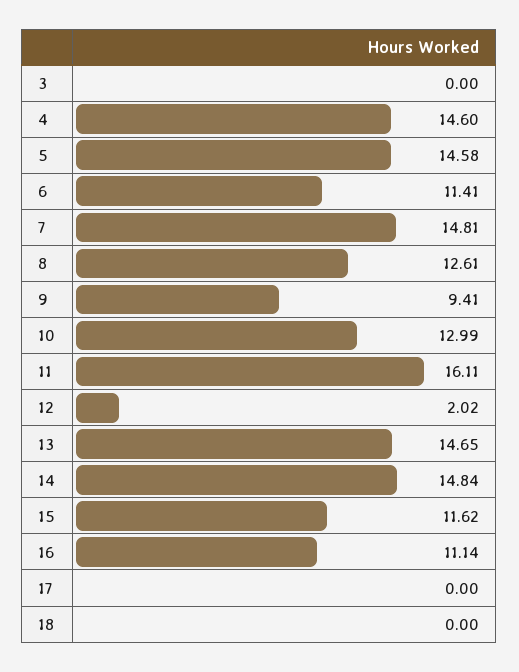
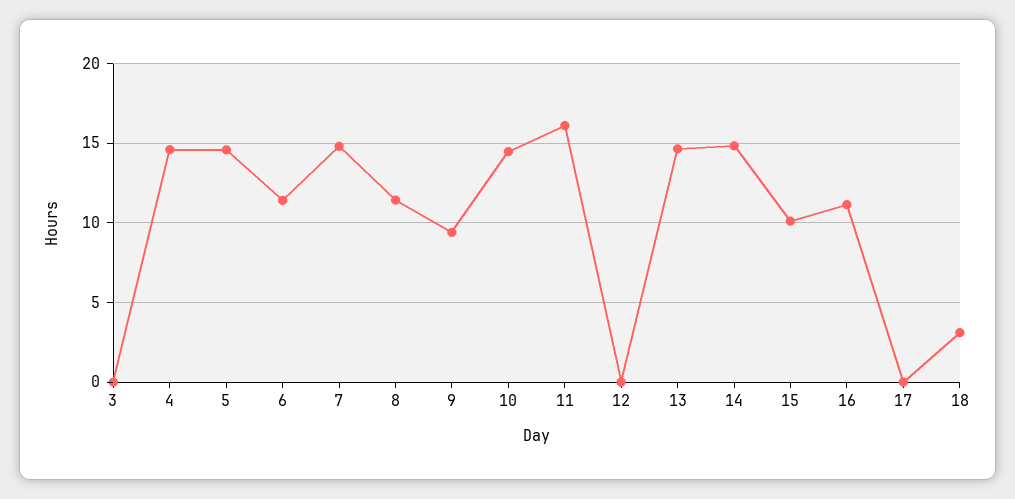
8: 12.61 -> 11.5
10: 12.99 -> 14.5
12: 2.02 -> 0
15: 11.62 -> 10
18: 0 -> 3

